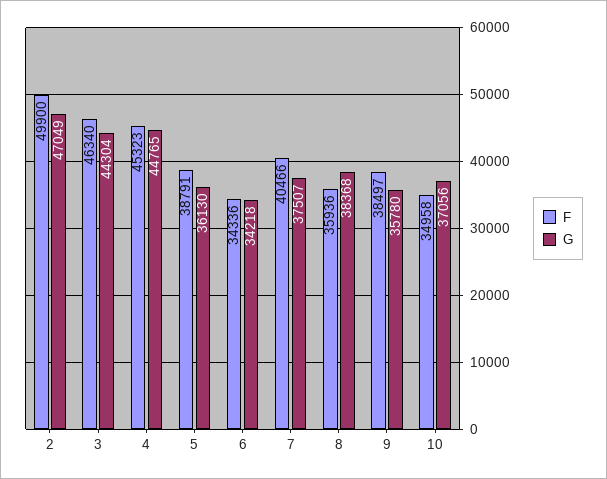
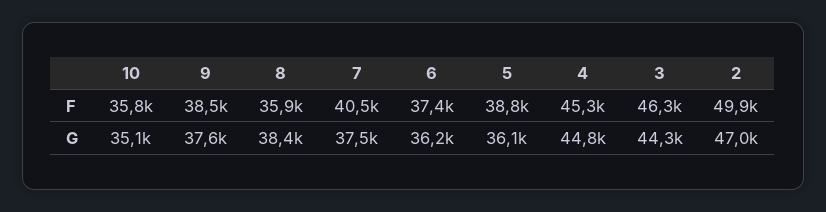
F, 6: 34336 -> 37400
G, 6: 34218 -> 36200
G, 9: 35780 -> 37600
F, 10: 34958 -> 35800
G, 10: 37056 -> 35100

